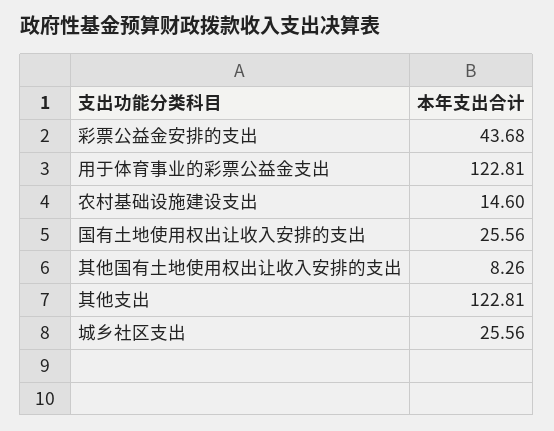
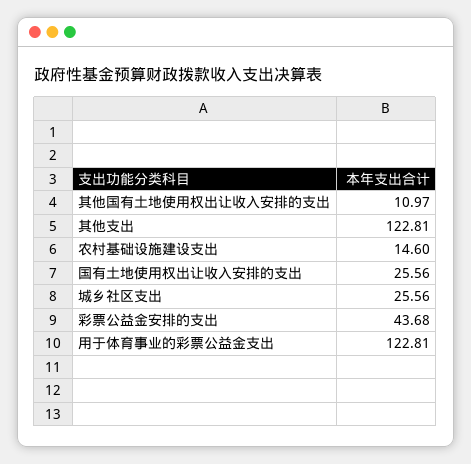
其他国有土地使用权出让收入安排的支出: 8.26 -> 10.97

